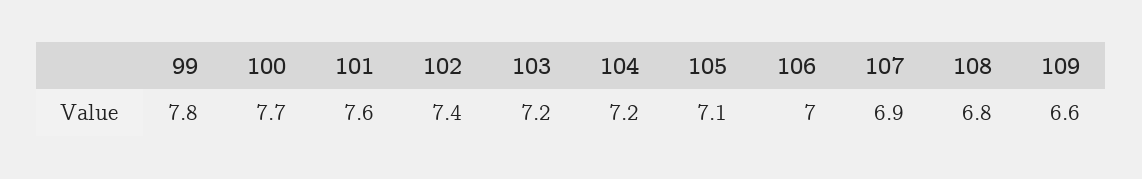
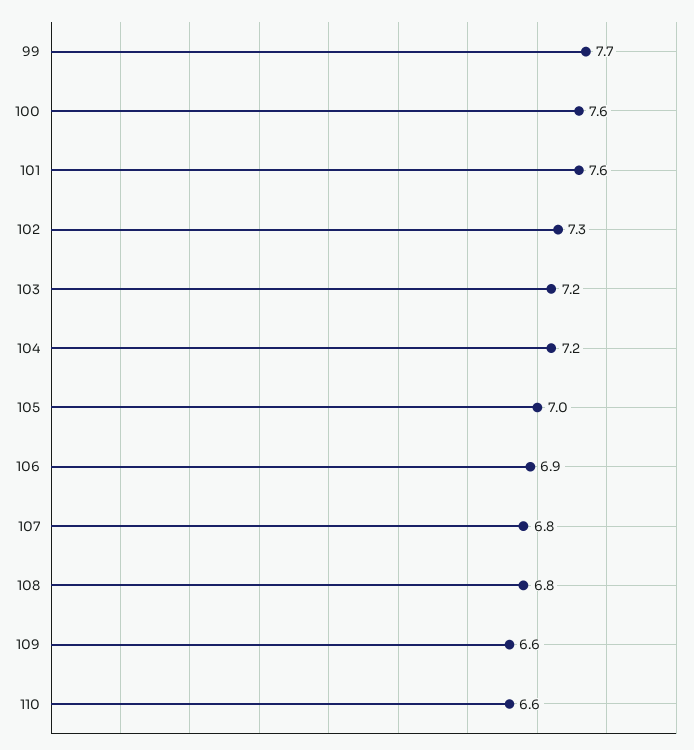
99: 7.8 -> 7.7
100: 7.7 -> 7.6
102: 7.4 -> 7.3
105: 7.1 -> 7
106: 7 -> 6.9
107: 6.9 -> 6.8
110: none -> 6.6

